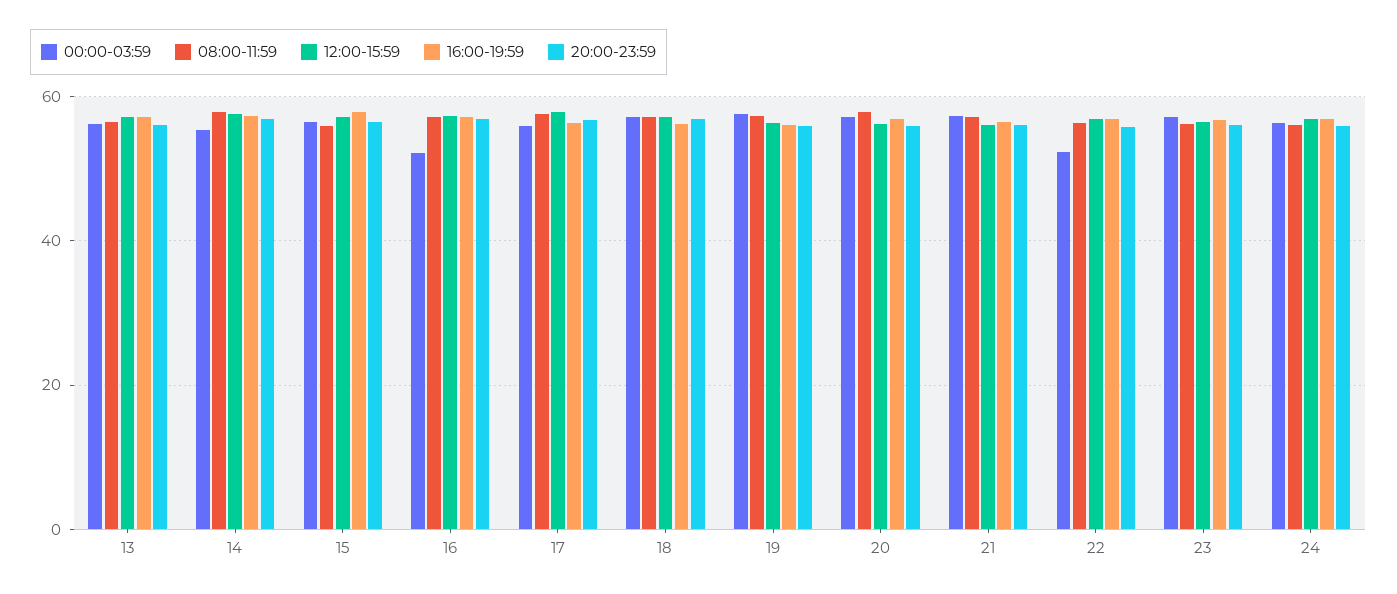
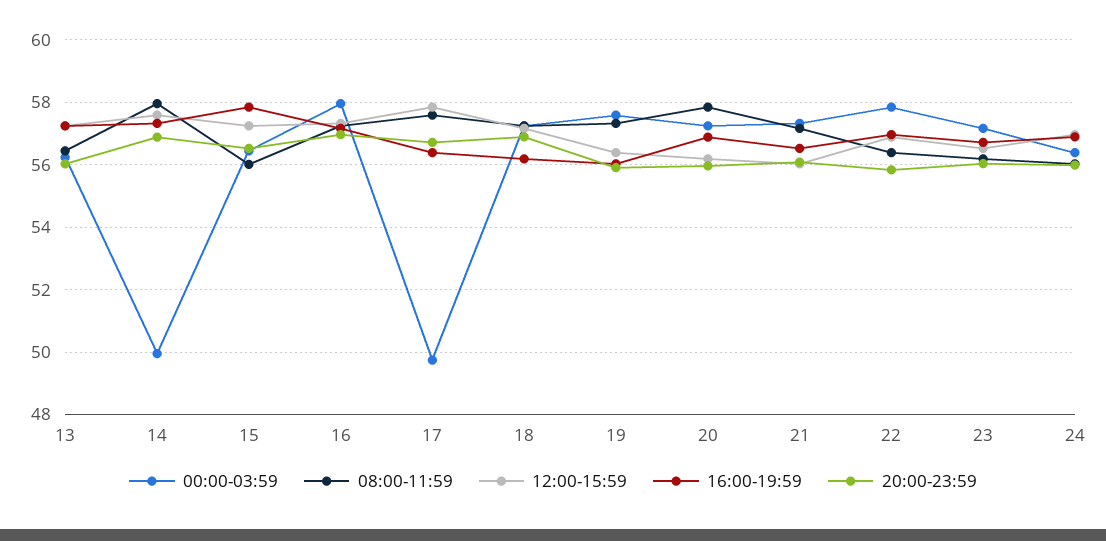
00:00-03:59, 14: 56 -> 50
00:00-03:59, 16: 52 -> 58
00:00-03:59, 17: 56 -> 49.8
00:00-03:59, 22: 52 -> 57.8

